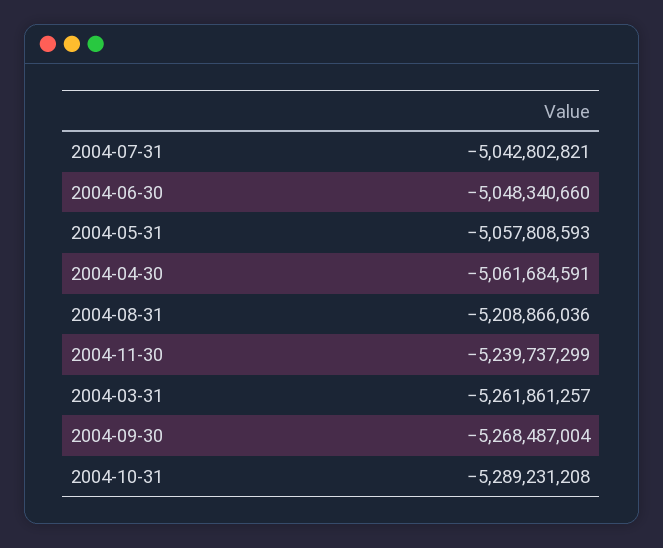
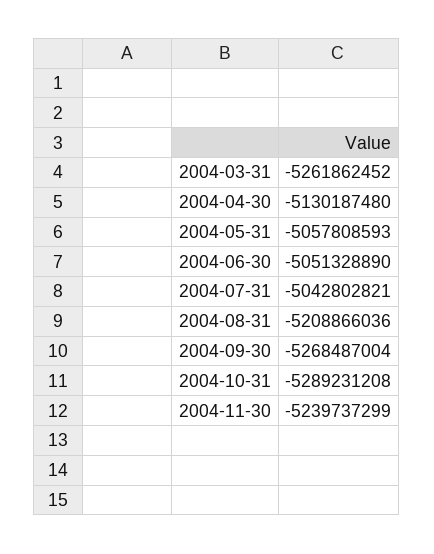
2004-06-30: -5048340660 -> -5051328890
2004-04-30: -5061684591 -> -5130187480
2004-03-31: -5261861257 -> -5261862452

